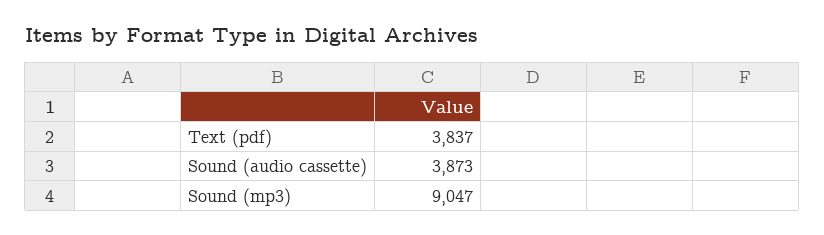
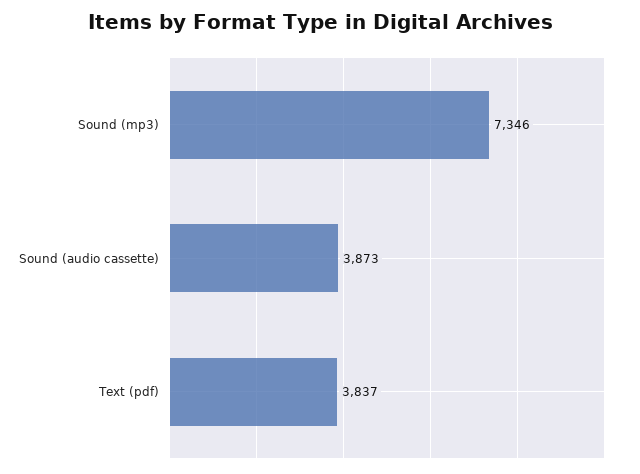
Sound (mp3): 9047 -> 7346

